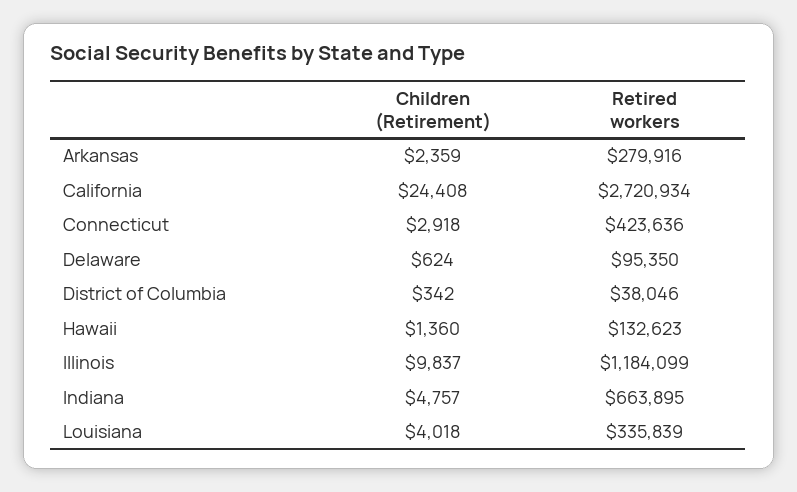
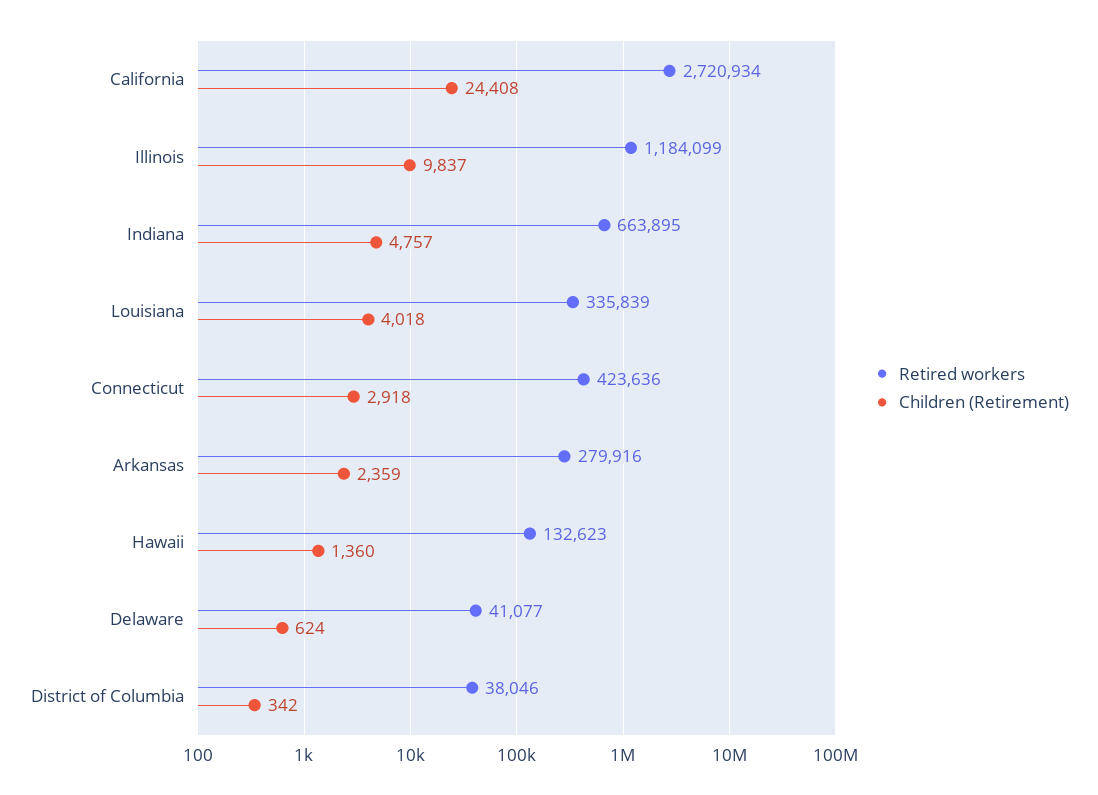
Retired workers, Delaware: 95350 -> 41077

